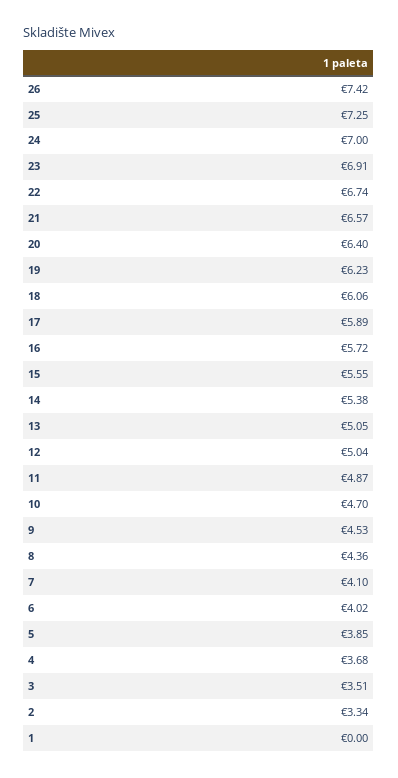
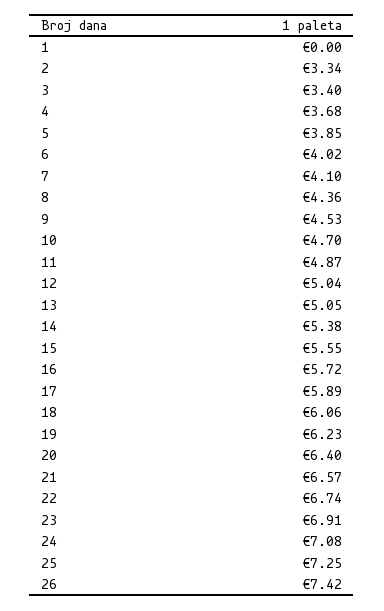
24: 7 -> 7.08
3: 3.51 -> 3.4

